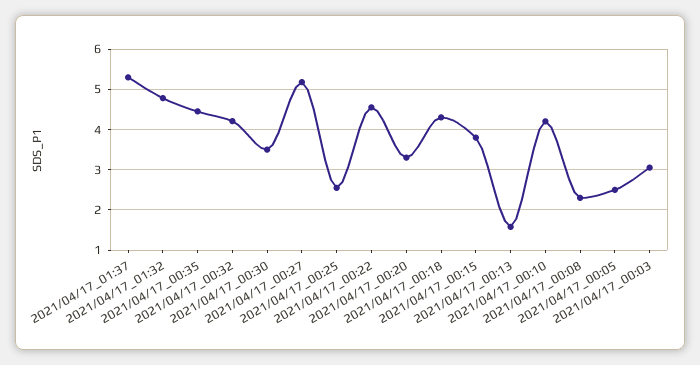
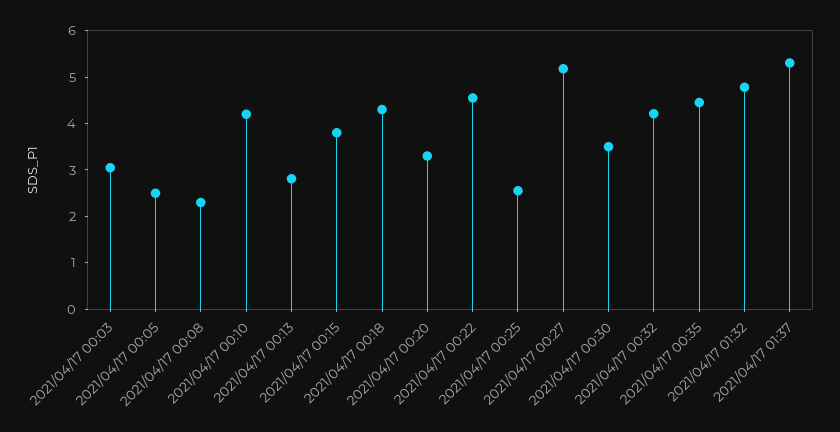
2021/04/17_00:13: 1.6 -> 2.8

